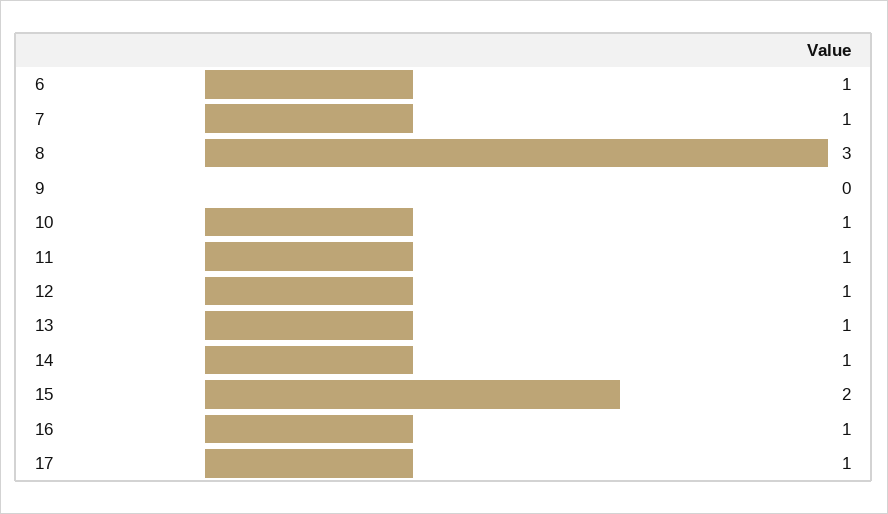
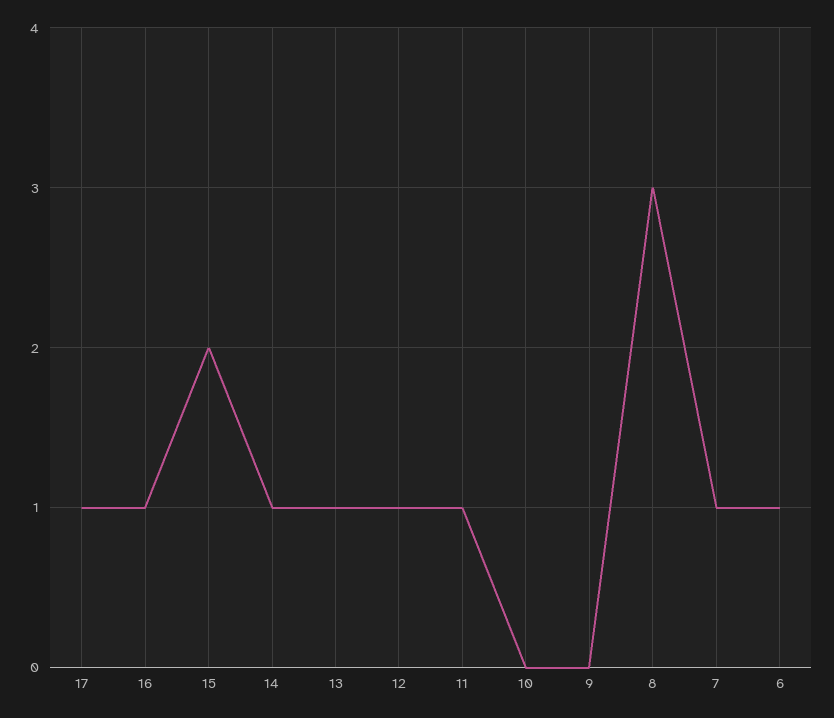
10: 1 -> 0

